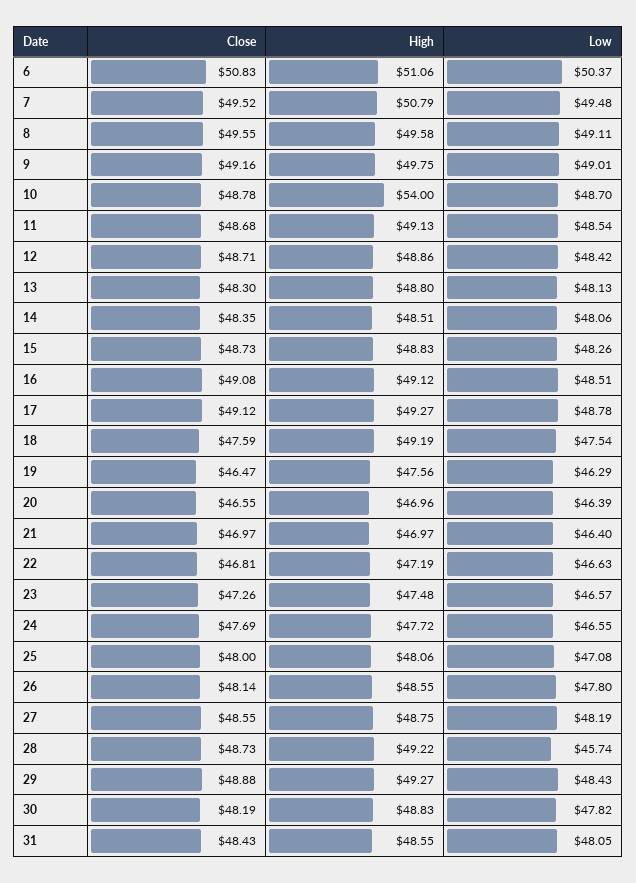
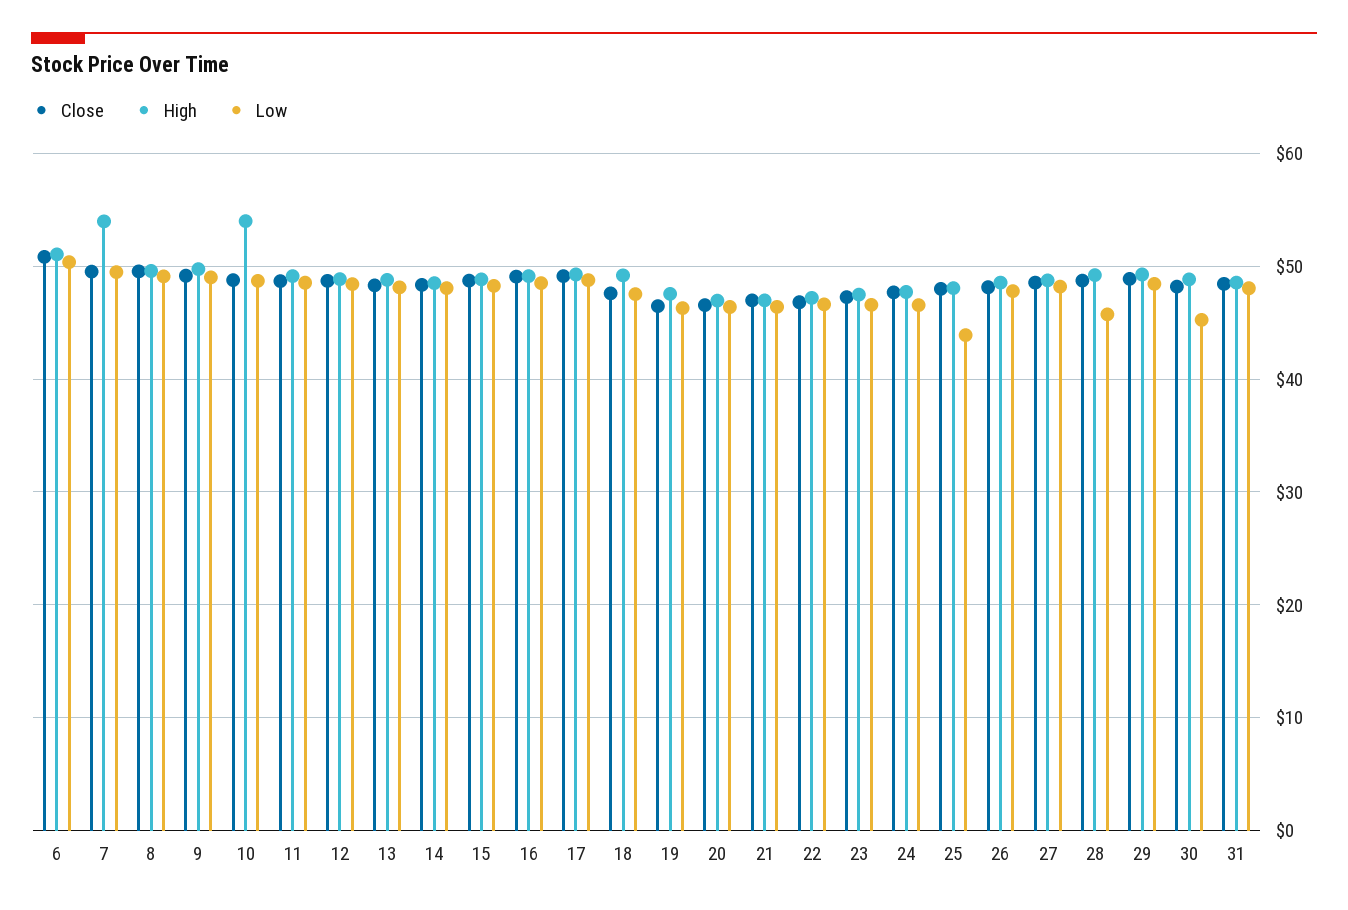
High, 7: 50.79 -> 54
Low, 25: 47.08 -> 44
Low, 30: 47.82 -> 45

